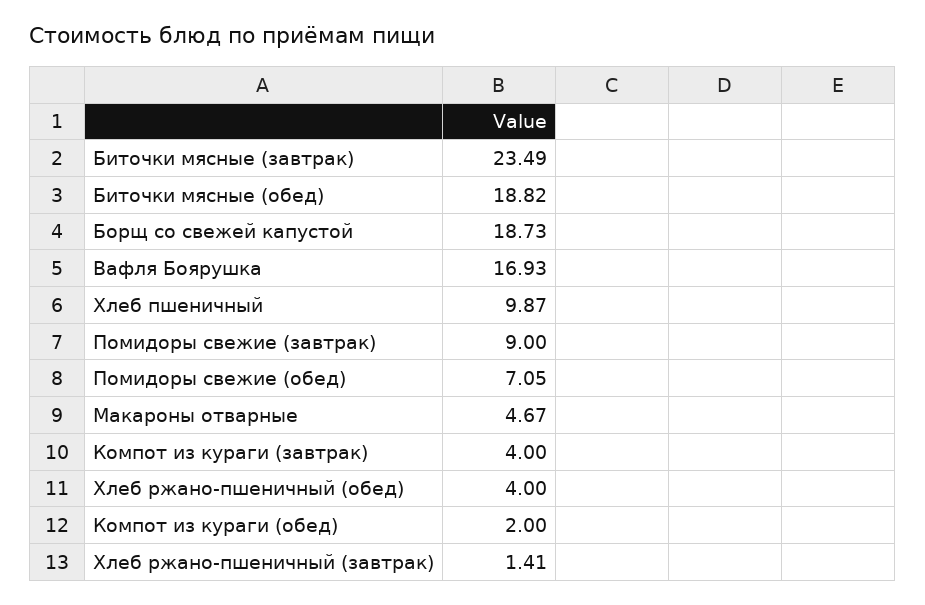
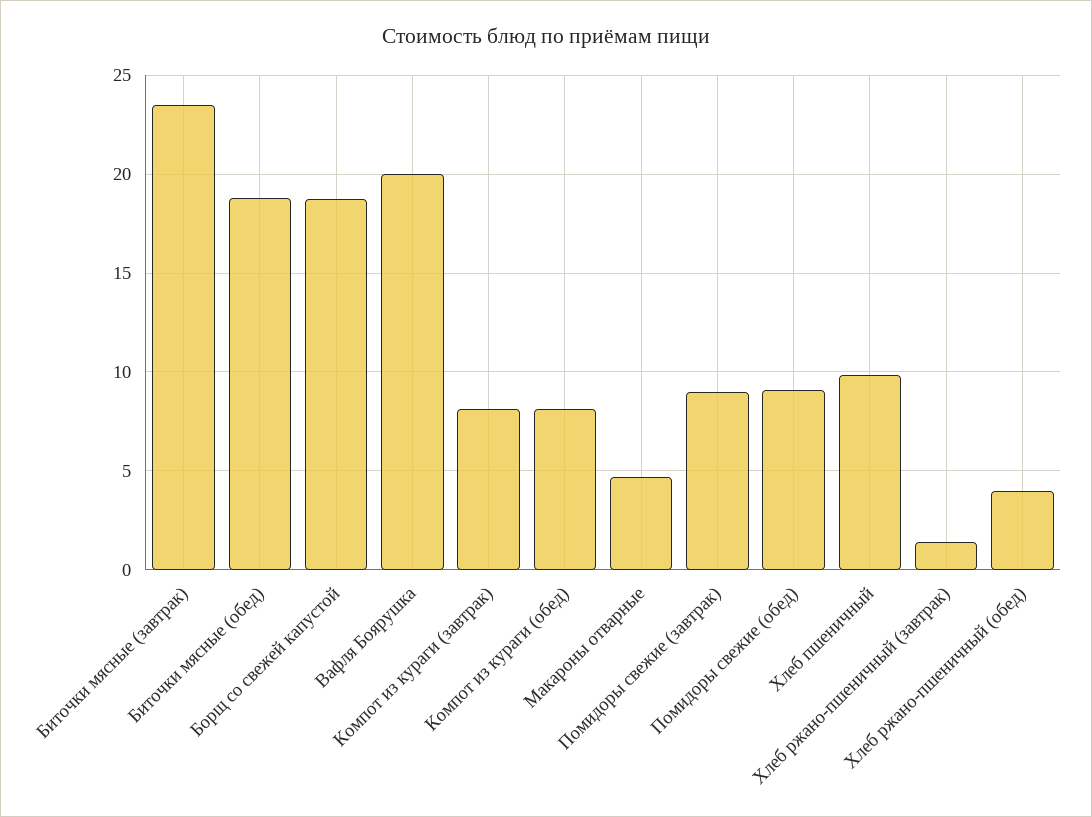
Вафля Боярушка: 16.93 -> 20
Помидоры свежие (обед): 7.05 -> 9
Компот из кураги (завтрак): 4 -> 8
Компот из кураги (обед): 2 -> 8

